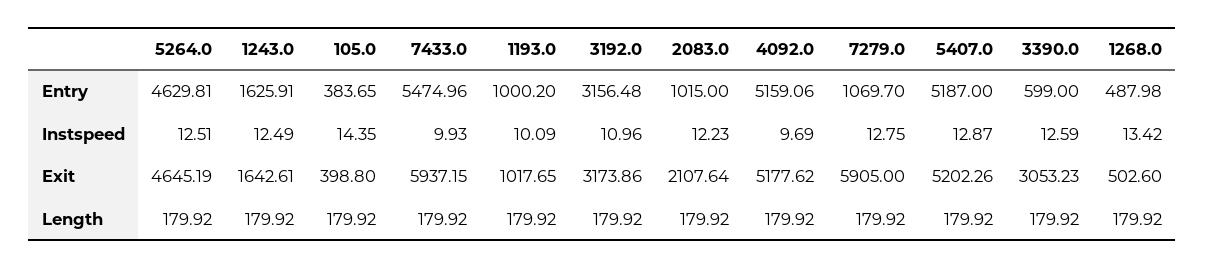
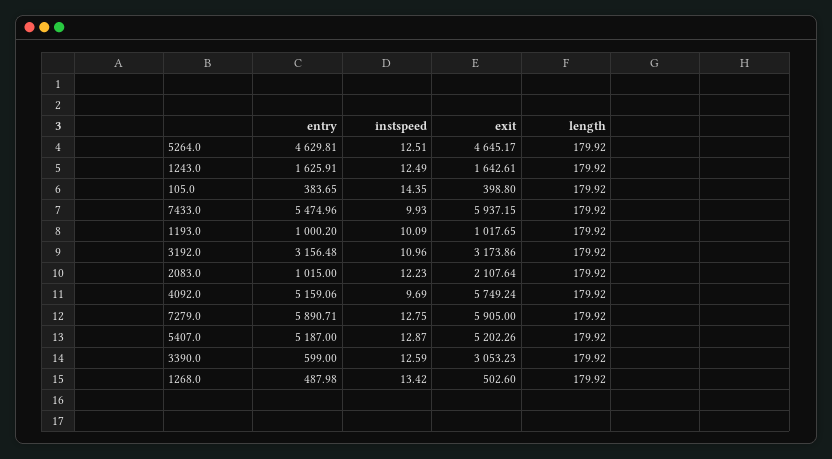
7279.0, Entry: 1069.7 -> 5890.71
5264.0, Exit: 4645.19 -> 4645.17
4092.0, Exit: 5177.62 -> 5749.24

